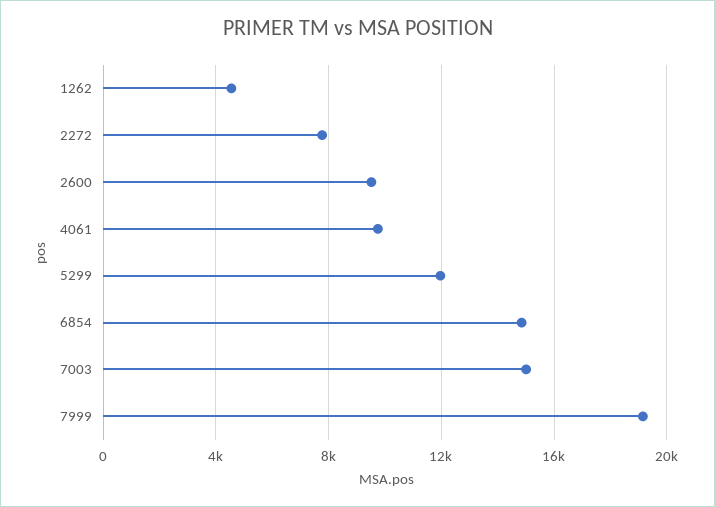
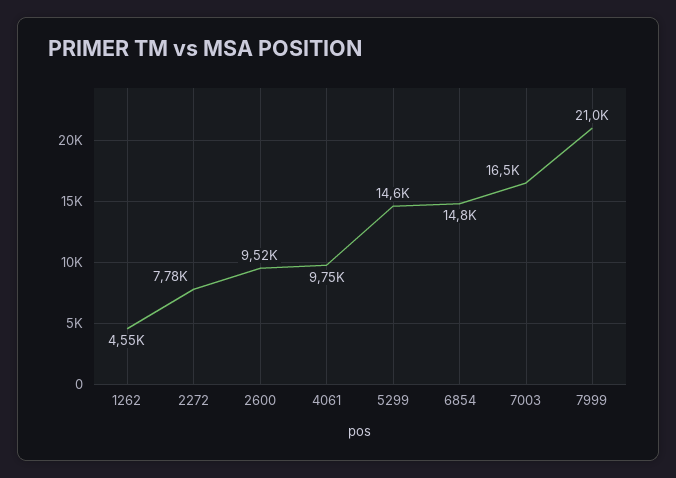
5299: 12000 -> 14600
7003: 15000 -> 16500
7999: 19000 -> 21000

